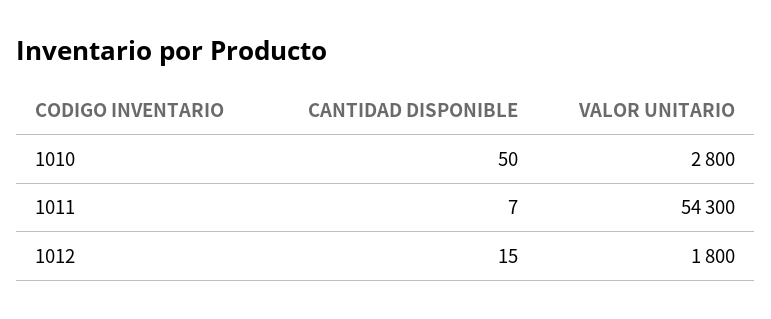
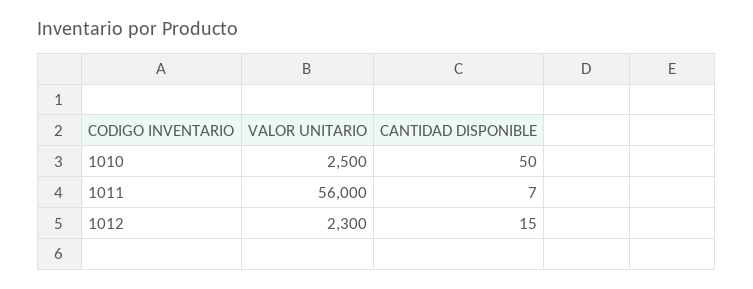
VALOR UNITARIO, 1010: 2800 -> 2500
VALOR UNITARIO, 1011: 54300 -> 56000
VALOR UNITARIO, 1012: 1800 -> 2300

